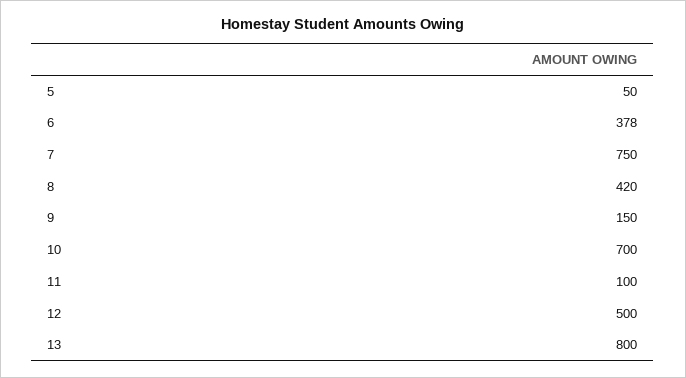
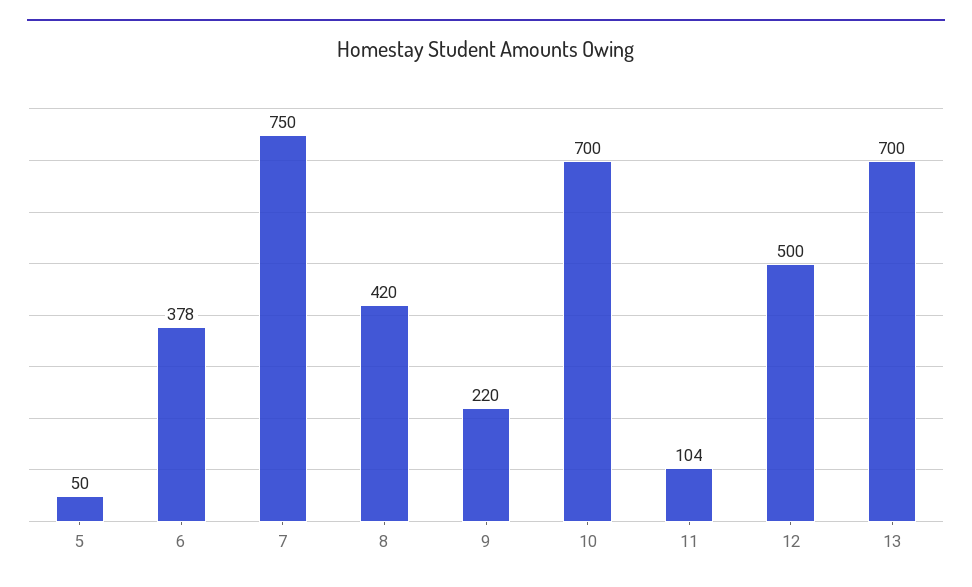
9: 150 -> 220
11: 100 -> 104
13: 800 -> 700

